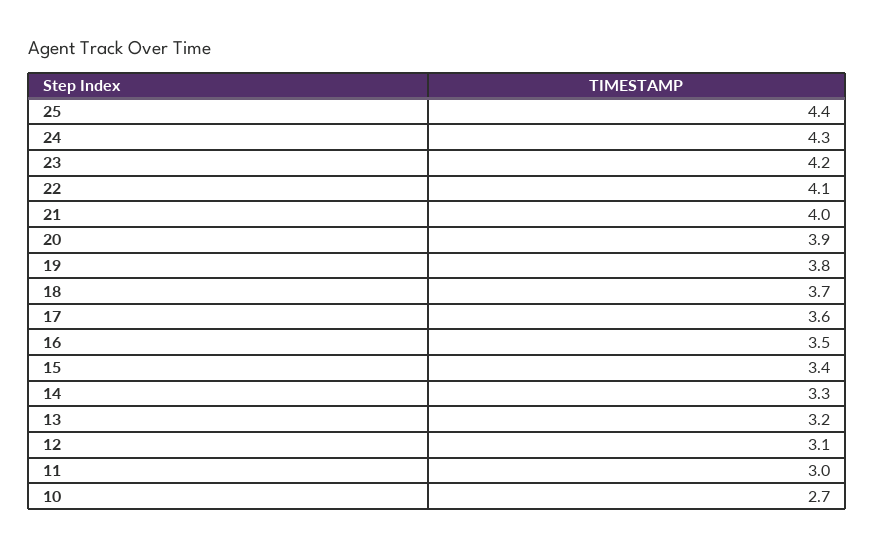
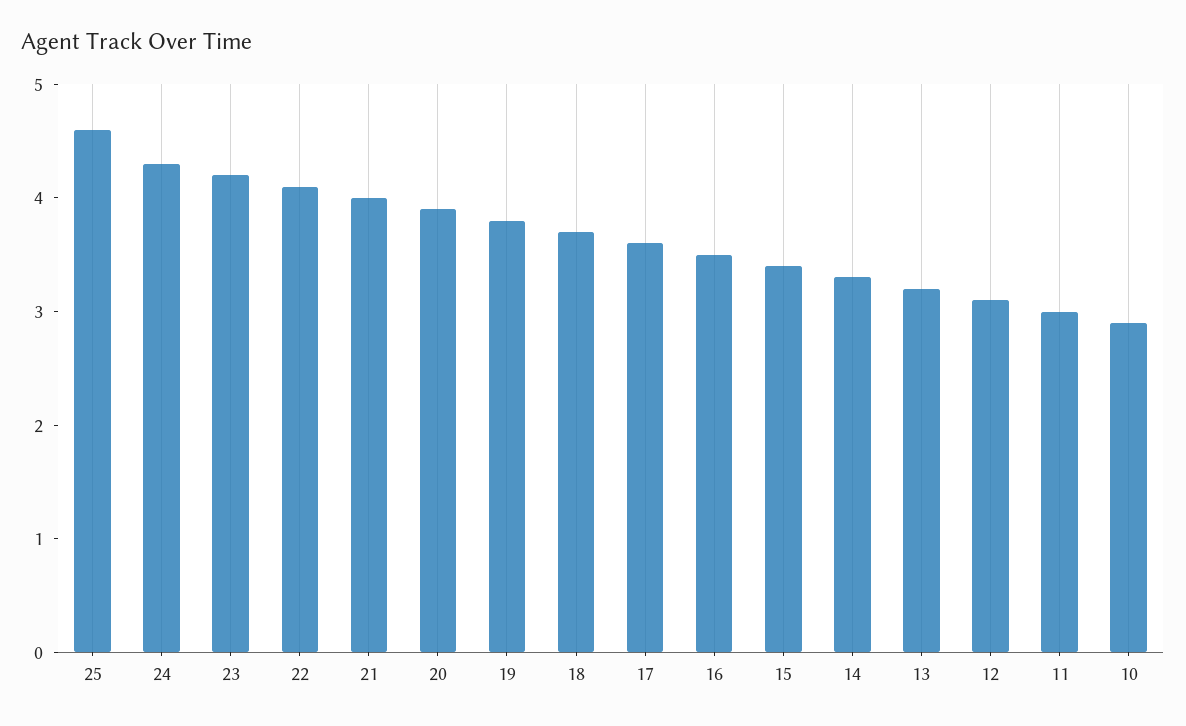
25: 4.4 -> 4.6
10: 2.7 -> 2.9

